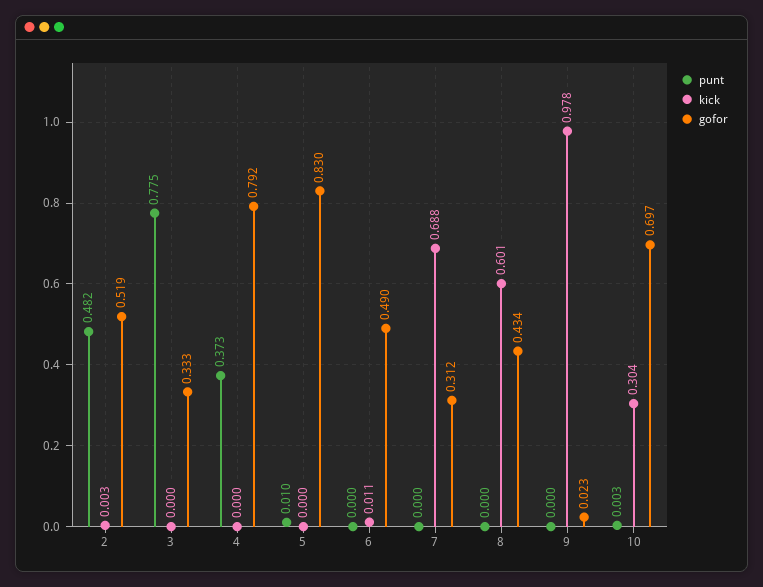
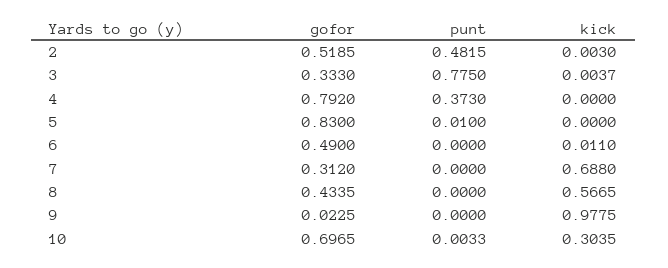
kick, 3: 0 -> 0.0037
kick, 8: 0.601 -> 0.5665

